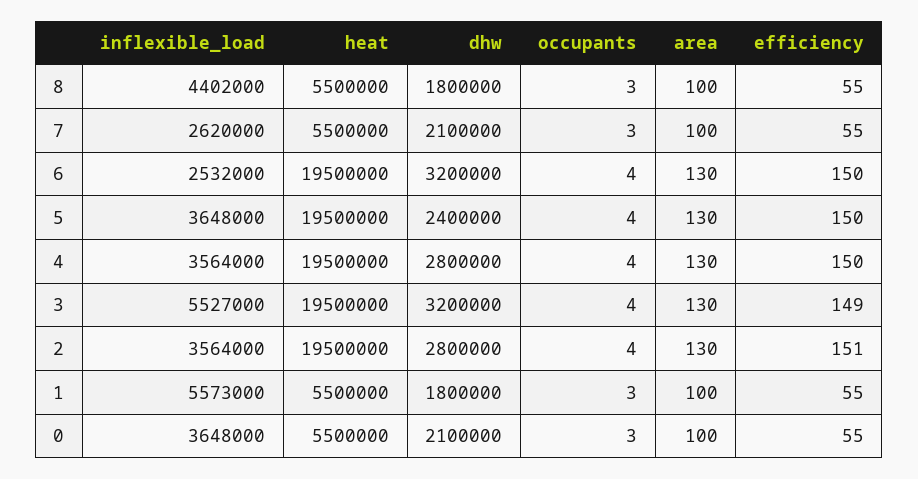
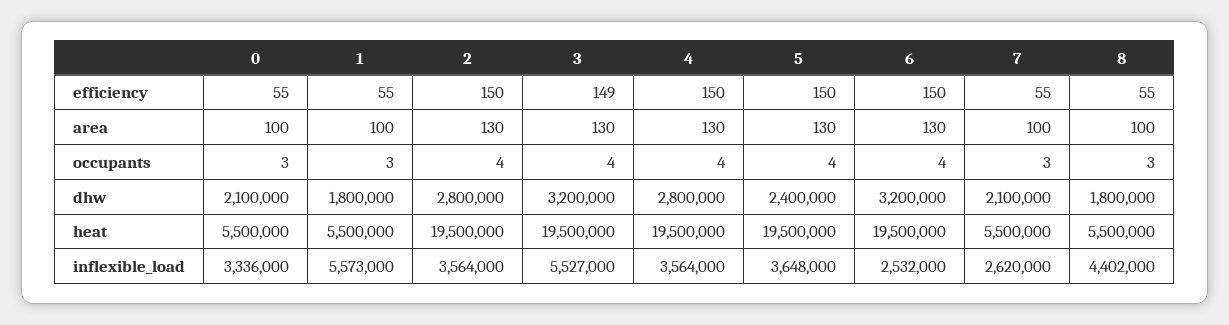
efficiency, 2: 151 -> 150
inflexible_load, 0: 3648000 -> 3336000

